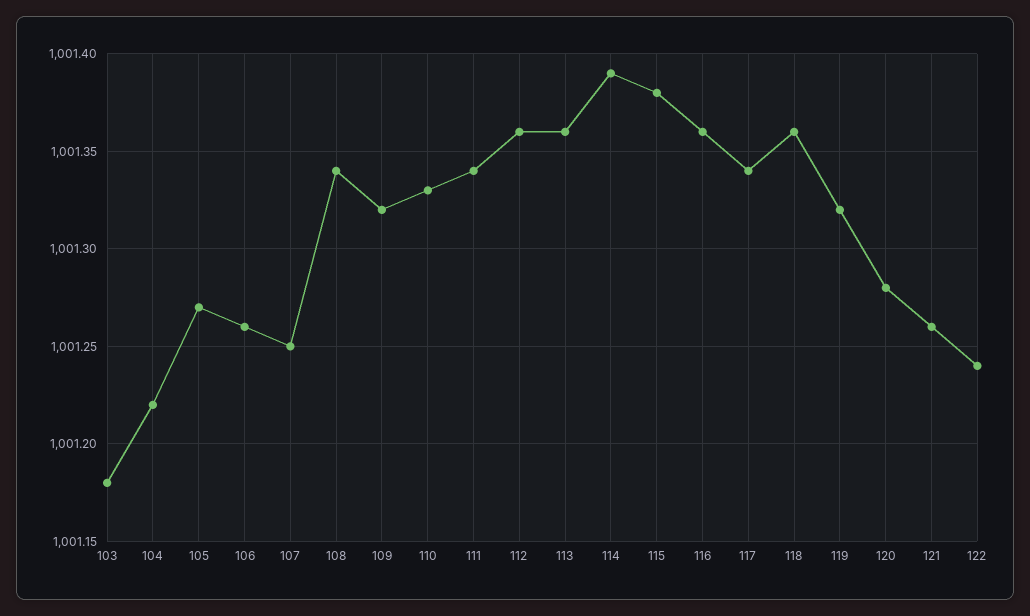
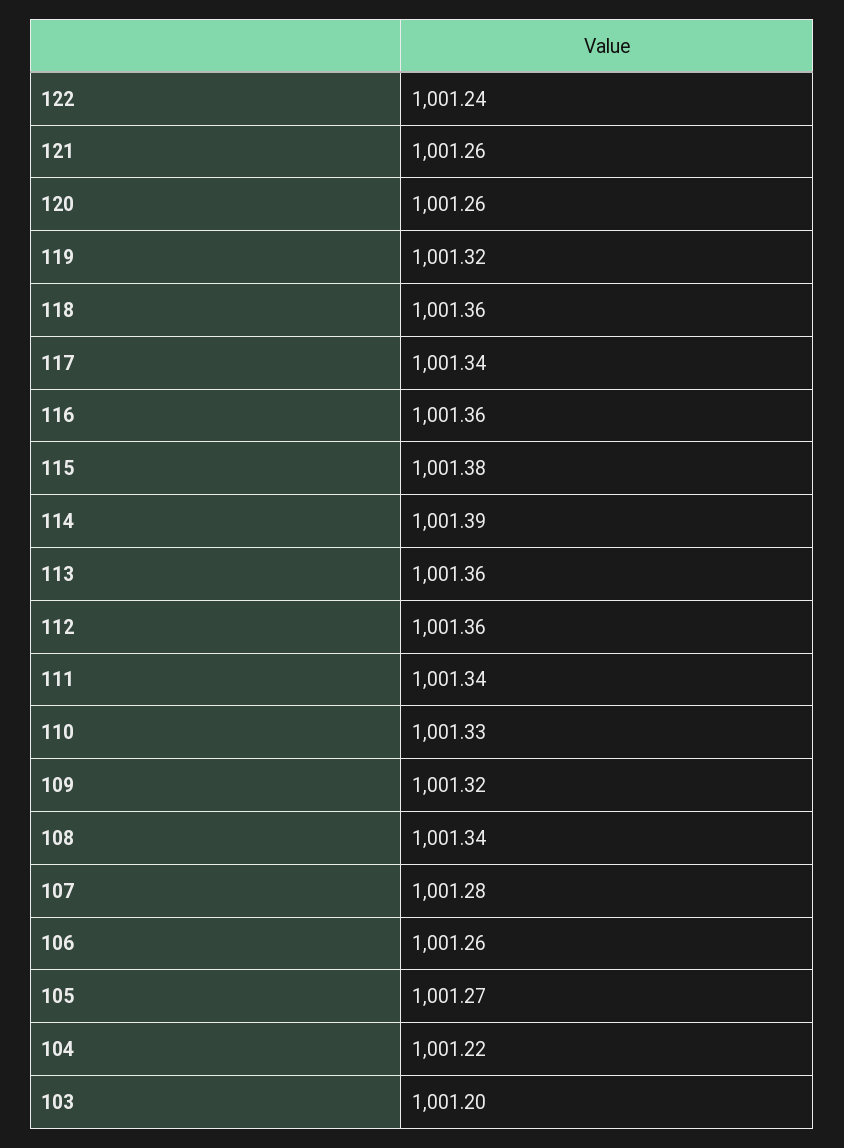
103: 1001.18 -> 1001.2
107: 1001.25 -> 1001.28
120: 1001.28 -> 1001.26

